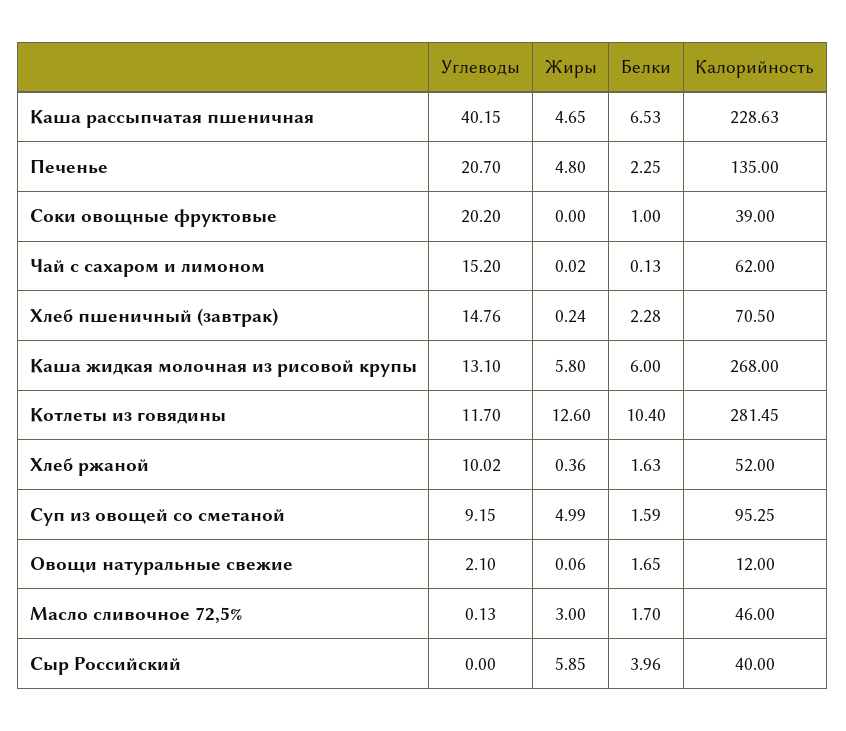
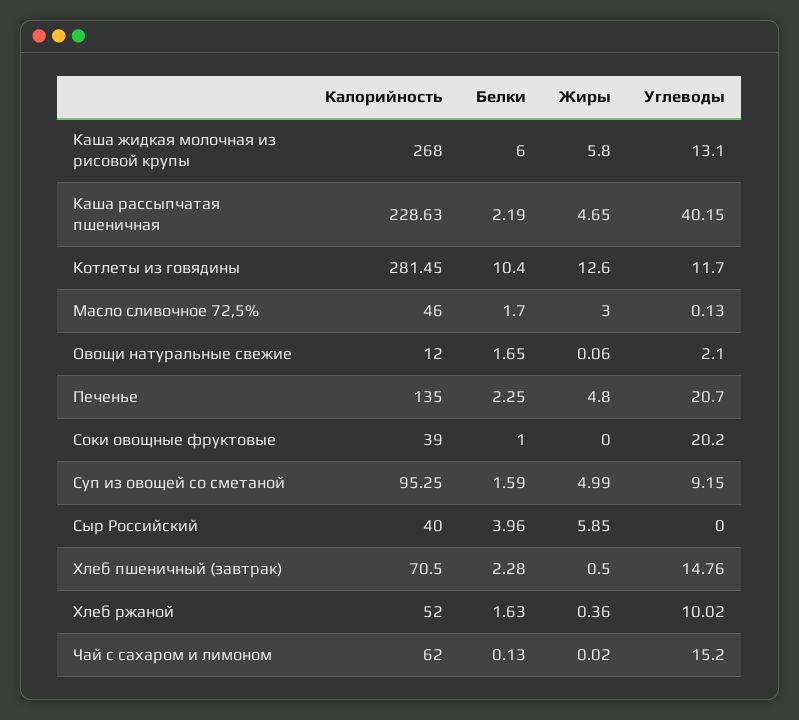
Белки, Каша рассыпчатая пшеничная: 6.53 -> 2.19
Жиры, Хлеб пшеничный (завтрак): 0.24 -> 0.5

